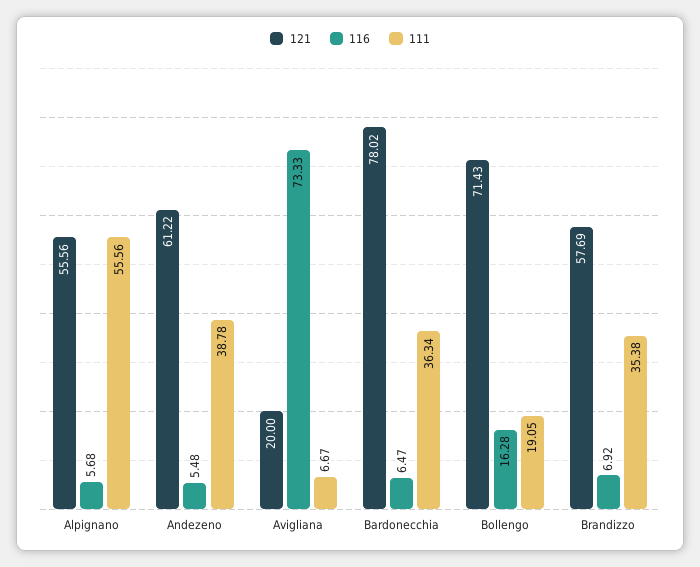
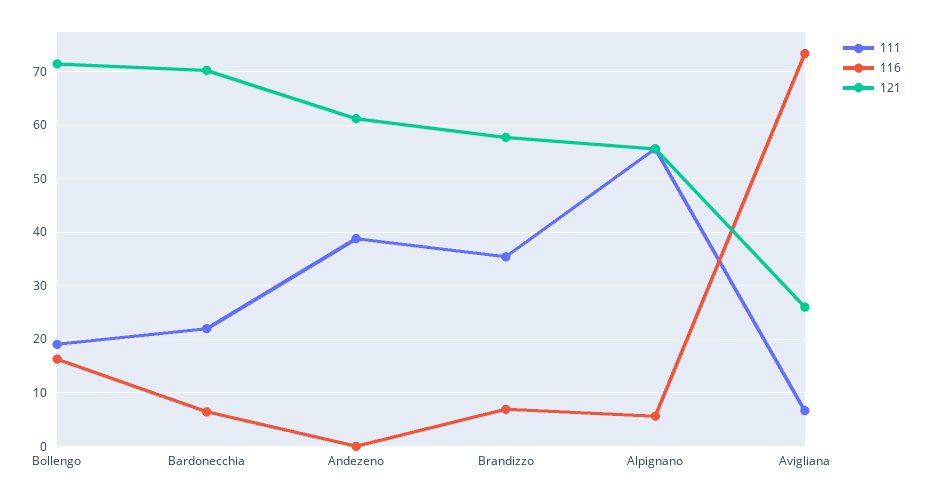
116, Andezeno: 5.48 -> 0
121, Avigliana: 20 -> 26
121, Bardonecchia: 78.02 -> 70
111, Bardonecchia: 36.34 -> 22

